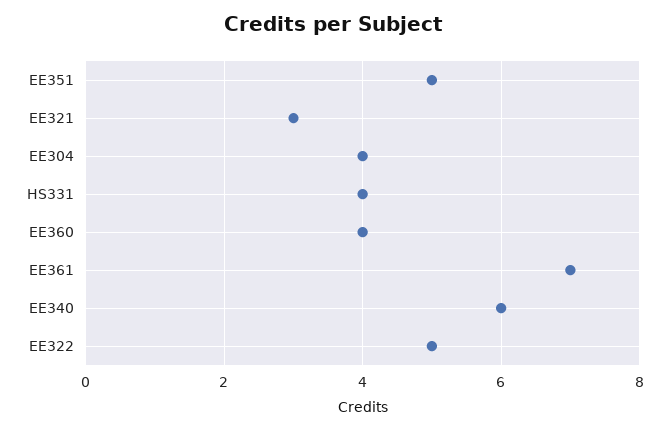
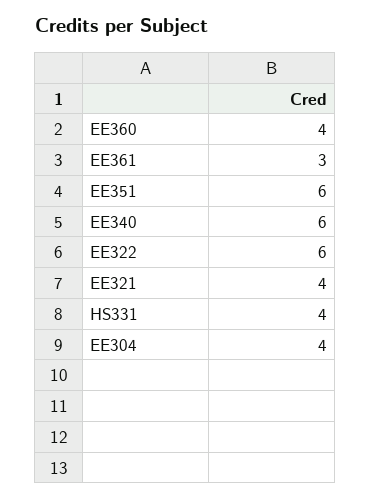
EE351: 5 -> 6
EE321: 3 -> 4
EE361: 7 -> 3
EE322: 5 -> 6

